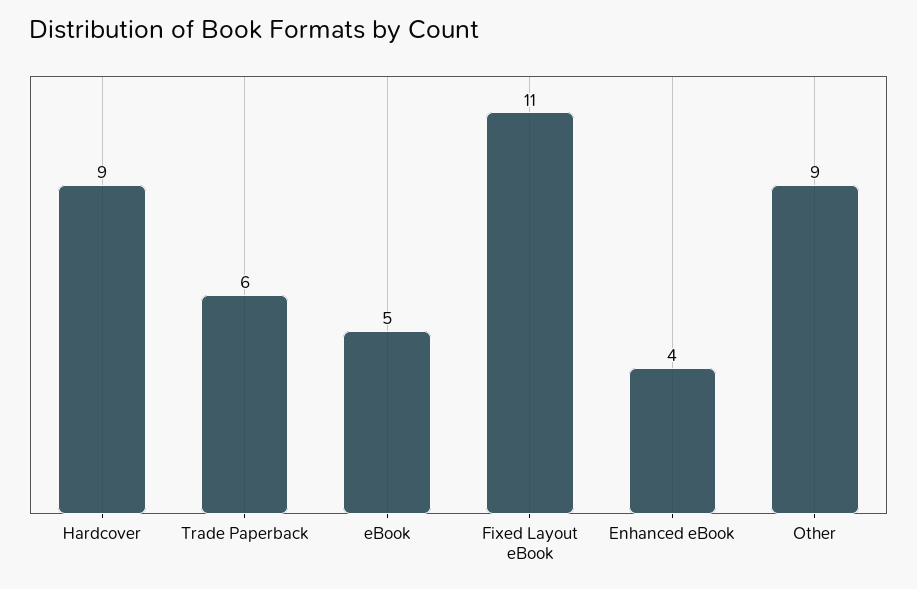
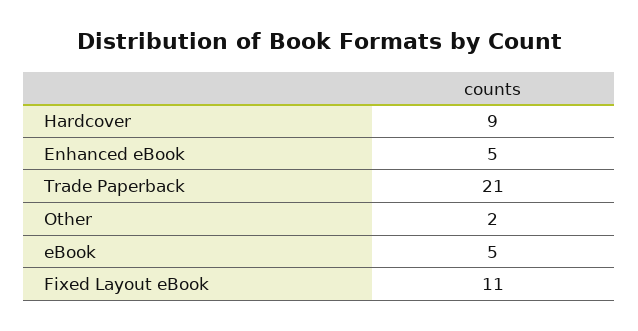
Trade Paperback: 6 -> 21
Enhanced eBook: 4 -> 5
Other: 9 -> 2

